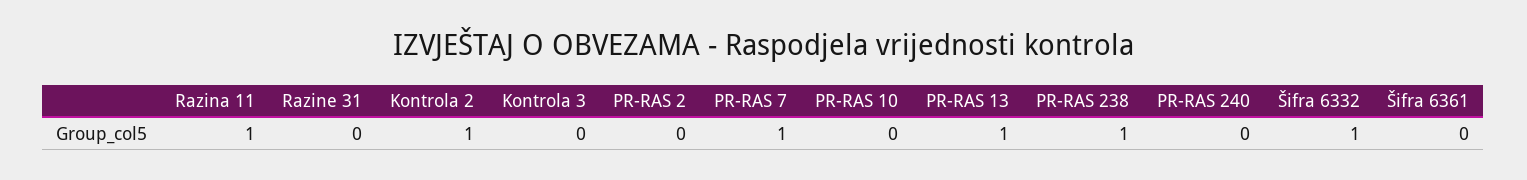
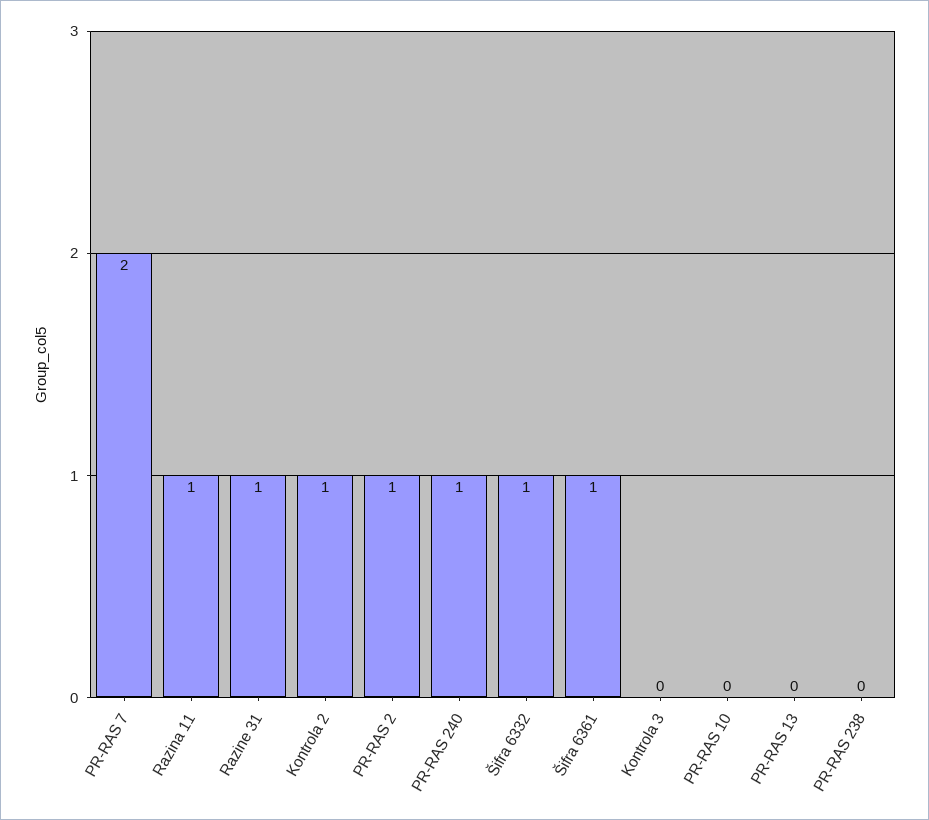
Razine 31: 0 -> 1
PR-RAS 2: 0 -> 1
PR-RAS 7: 1 -> 2
PR-RAS 13: 1 -> 0
PR-RAS 238: 1 -> 0
PR-RAS 240: 0 -> 1
Šifra 6361: 0 -> 1

